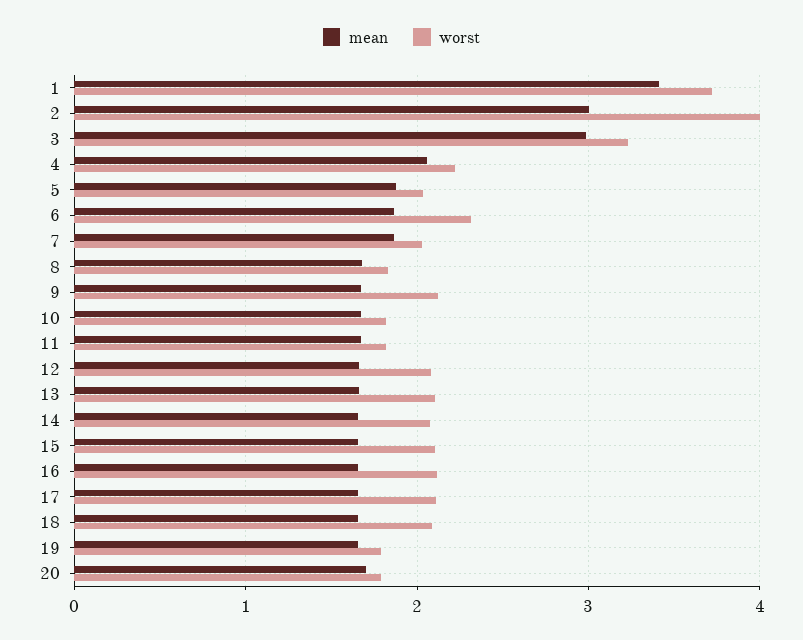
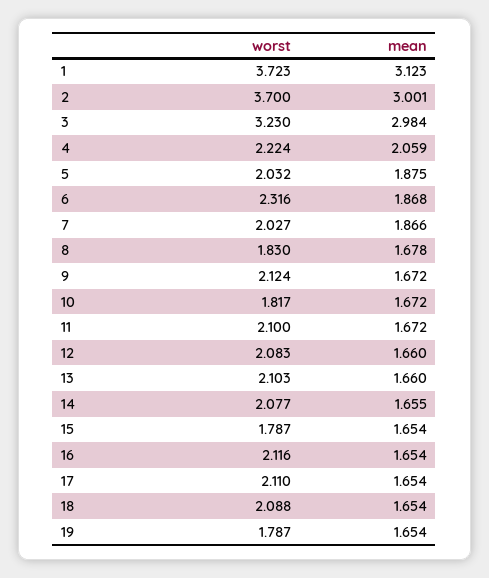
mean, 1: 3.4 -> 3.123
worst, 2: 4 -> 3.7
worst, 11: 1.8 -> 2.1
worst, 15: 2.1 -> 1.787
mean, 20: 1.7 -> none
worst, 20: 1.8 -> none

